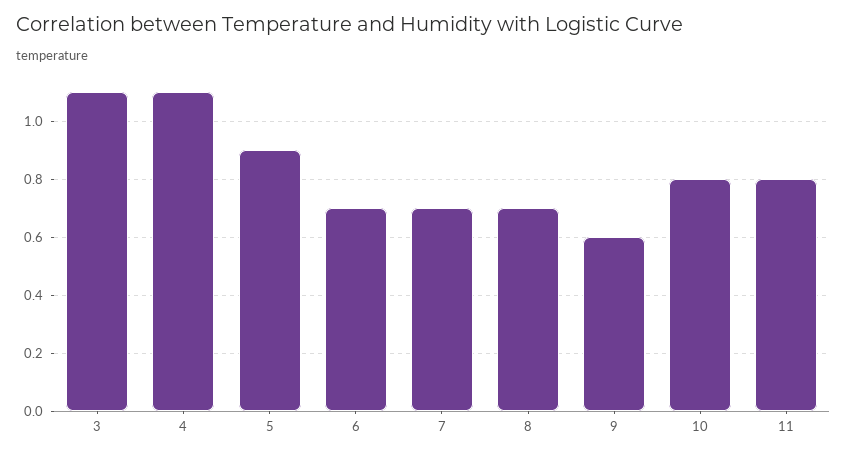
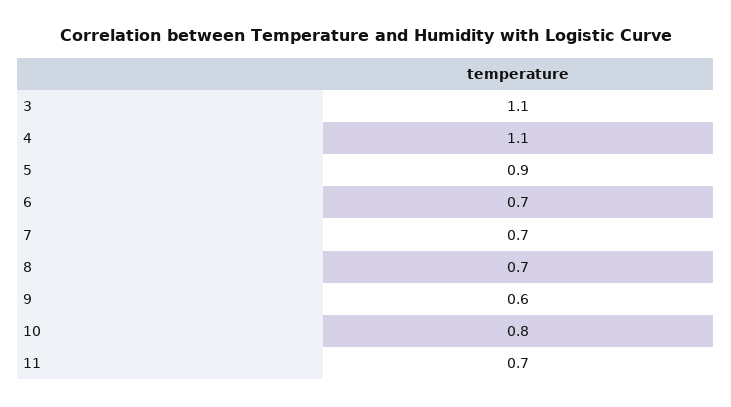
11: 0.8 -> 0.7

